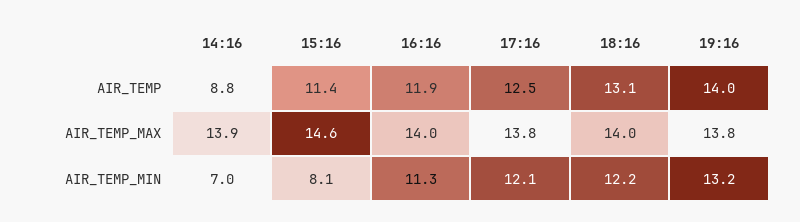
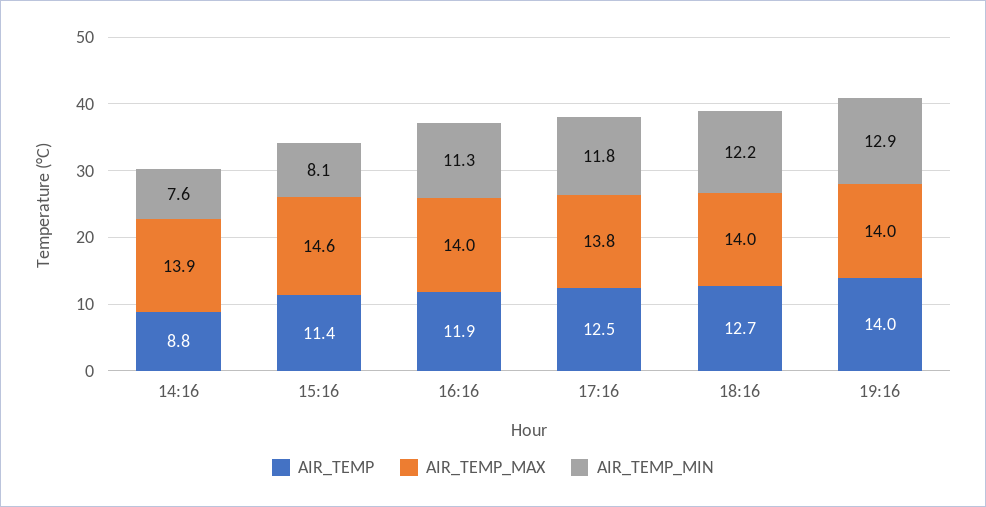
AIR_TEMP, 18:16: 13.1 -> 12.7
AIR_TEMP_MAX, 19:16: 13.8 -> 14
AIR_TEMP_MIN, 14:16: 7 -> 7.6
AIR_TEMP_MIN, 17:16: 12.1 -> 11.8
AIR_TEMP_MIN, 19:16: 13.2 -> 12.9

